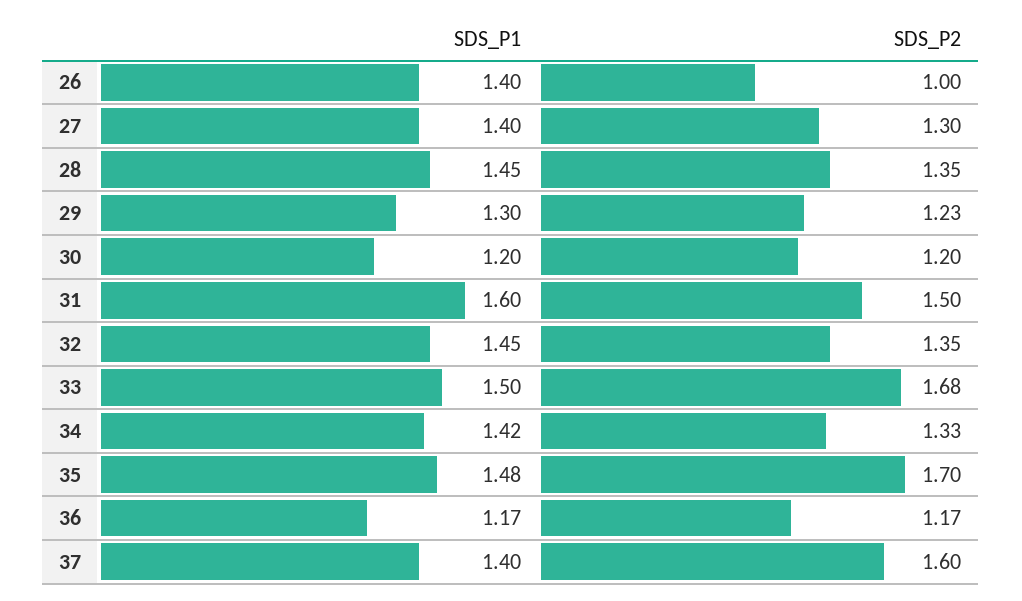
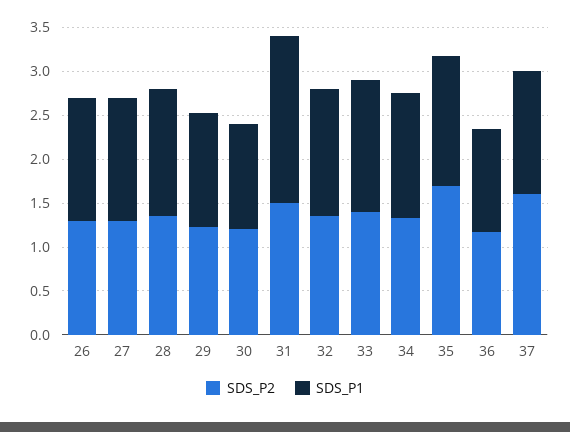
SDS_P2, 26: 1 -> 1.3
SDS_P1, 31: 1.6 -> 1.9
SDS_P2, 33: 1.68 -> 1.4

